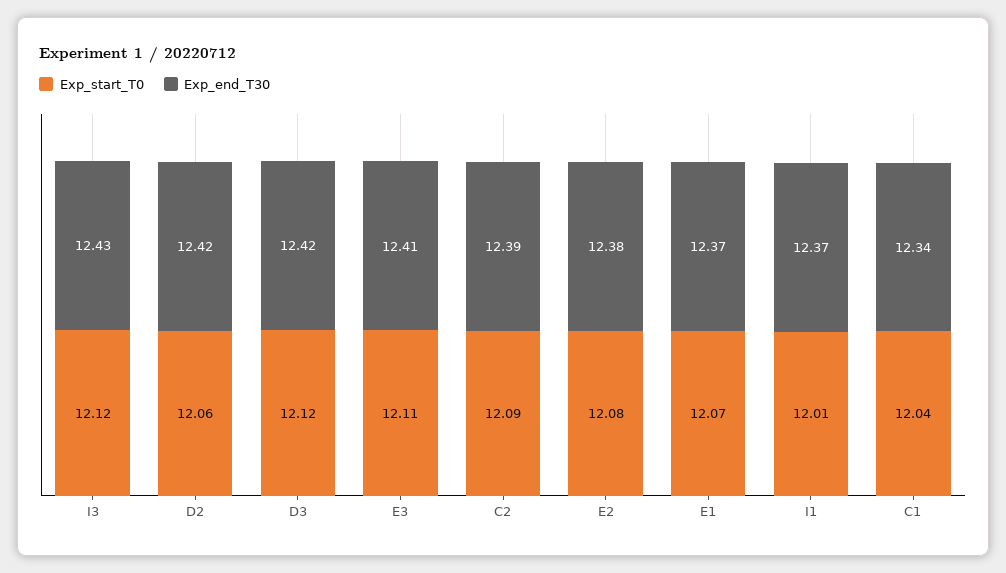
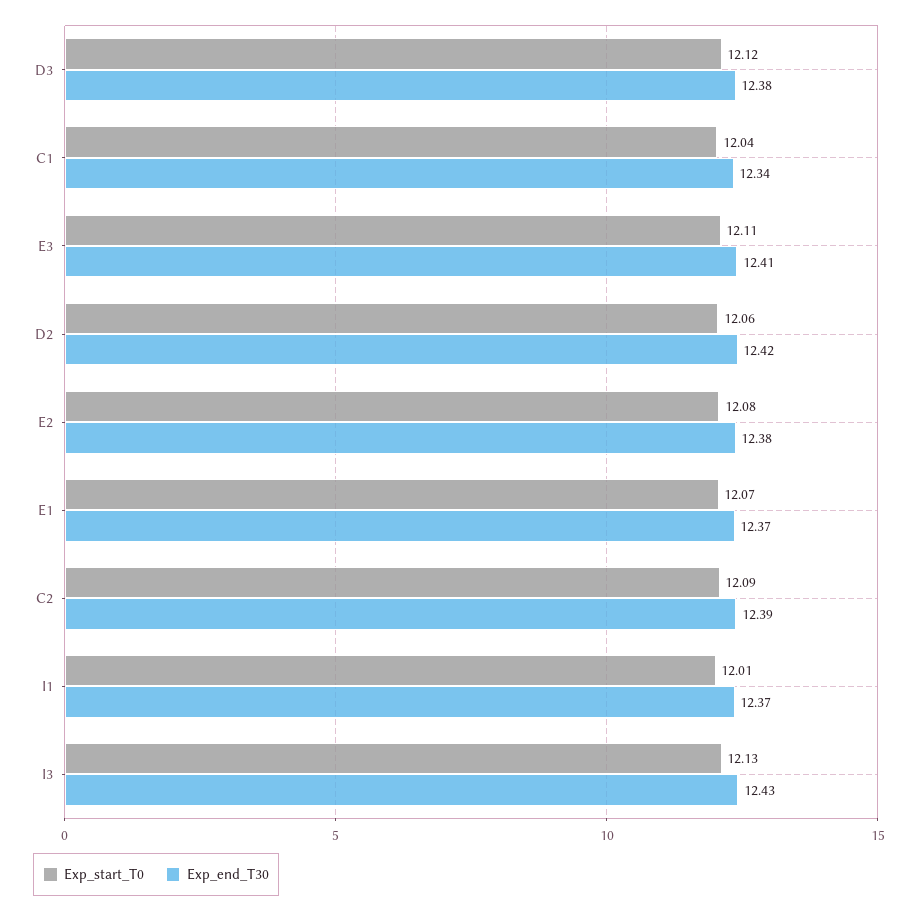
Exp_start_T0, I3: 12.12 -> 12.13
Exp_end_T30, D3: 12.42 -> 12.38

